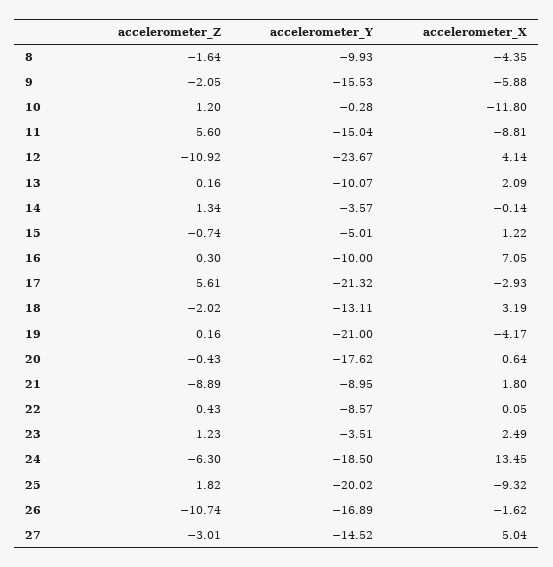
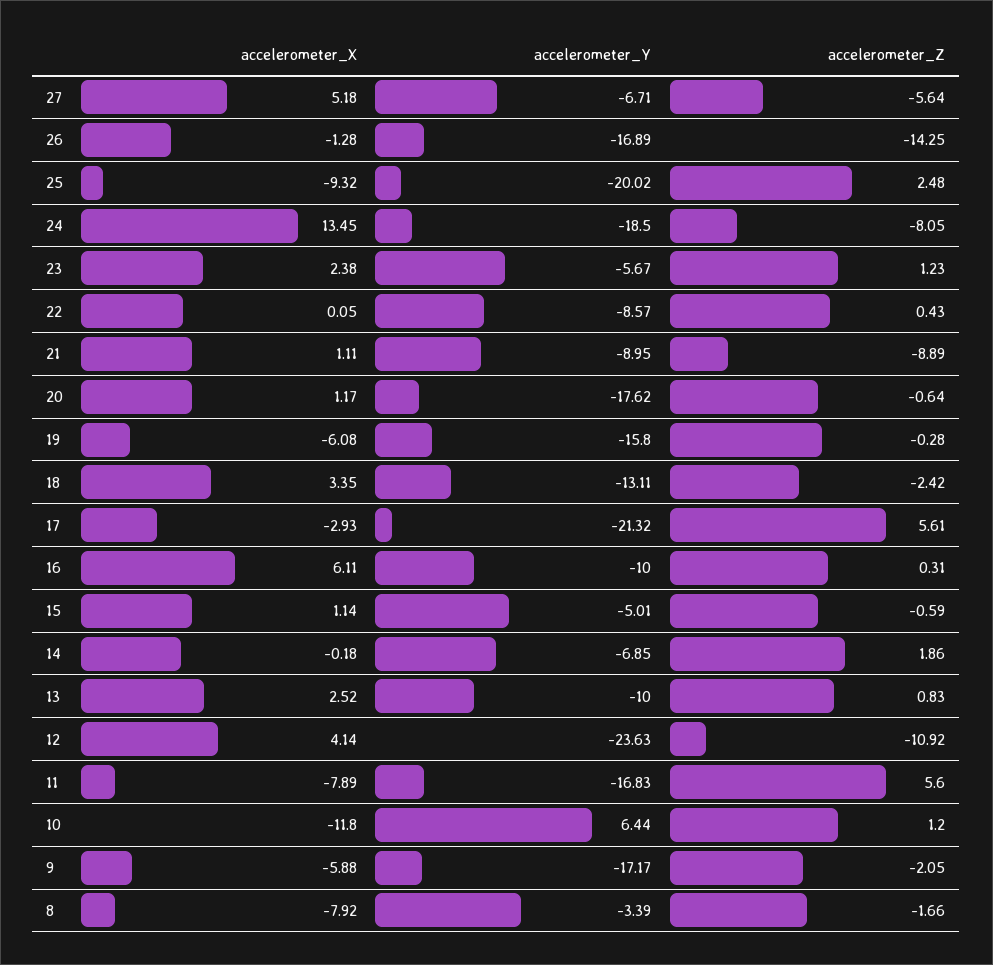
accelerometer_Z, 8: -1.64 -> -1.66
accelerometer_Y, 8: -9.93 -> -3.39
accelerometer_X, 8: -4.35 -> -7.92
accelerometer_Y, 9: -15.53 -> -17.17
accelerometer_Y, 10: -0.28 -> 6.44
accelerometer_Y, 11: -15.04 -> -16.83
accelerometer_X, 11: -8.81 -> -7.89
accelerometer_Y, 12: -23.67 -> -23.63
accelerometer_Z, 13: 0.16 -> 0.83
accelerometer_Y, 13: -10.07 -> -10
accelerometer_X, 13: 2.09 -> 2.52
accelerometer_Z, 14: 1.34 -> 1.86
accelerometer_Y, 14: -3.57 -> -6.85
accelerometer_X, 14: -0.14 -> -0.18
accelerometer_Z, 15: -0.74 -> -0.59
accelerometer_X, 15: 1.22 -> 1.14
accelerometer_Z, 16: 0.3 -> 0.31
accelerometer_X, 16: 7.05 -> 6.11
accelerometer_Z, 18: -2.02 -> -2.42
accelerometer_X, 18: 3.19 -> 3.35
accelerometer_Z, 19: 0.16 -> -0.28
accelerometer_Y, 19: -21 -> -15.8
accelerometer_X, 19: -4.17 -> -6.08
accelerometer_Z, 20: -0.43 -> -0.64
accelerometer_X, 20: 0.64 -> 1.17
accelerometer_X, 21: 1.8 -> 1.11
accelerometer_Y, 23: -3.51 -> -5.67
accelerometer_X, 23: 2.49 -> 2.38
accelerometer_Z, 24: -6.3 -> -8.05
accelerometer_Z, 25: 1.82 -> 2.48
accelerometer_Z, 26: -10.74 -> -14.25
accelerometer_X, 26: -1.62 -> -1.28
accelerometer_Z, 27: -3.01 -> -5.64
accelerometer_Y, 27: -14.52 -> -6.71
accelerometer_X, 27: 5.04 -> 5.18

